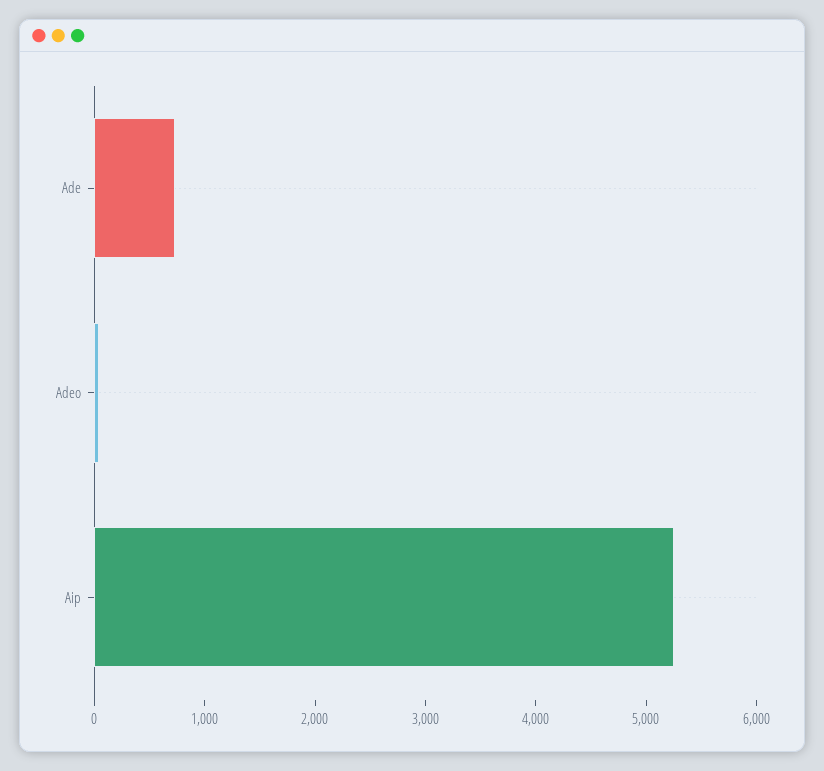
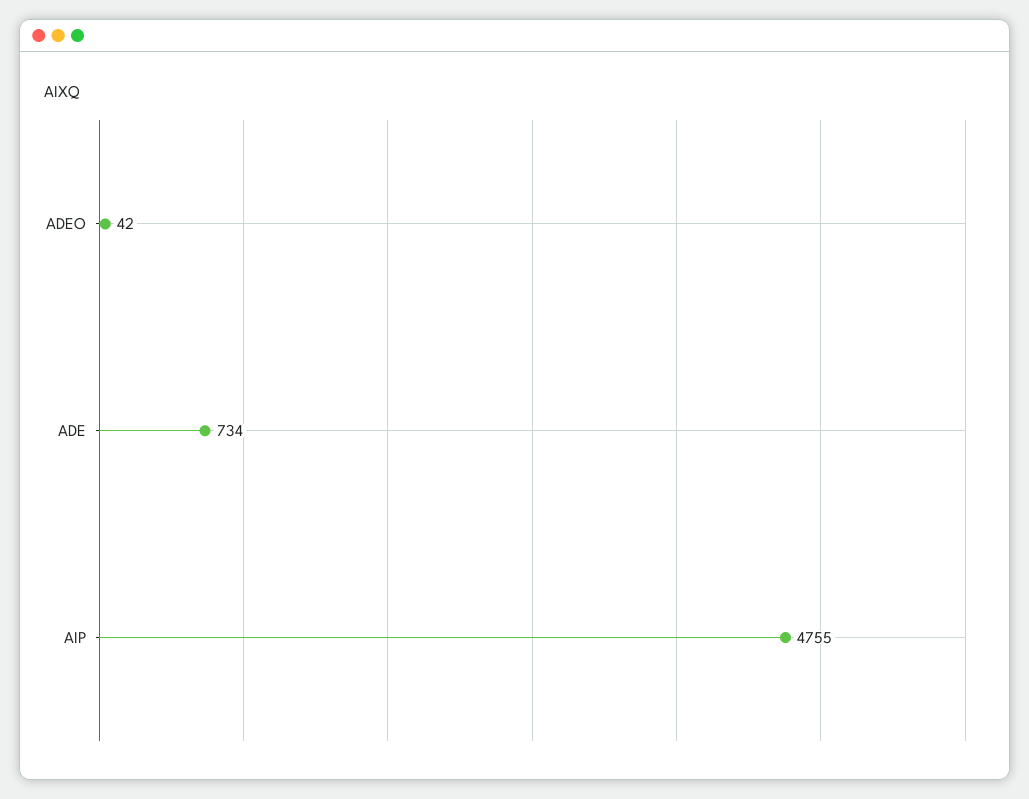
Aip: 5200 -> 4755

